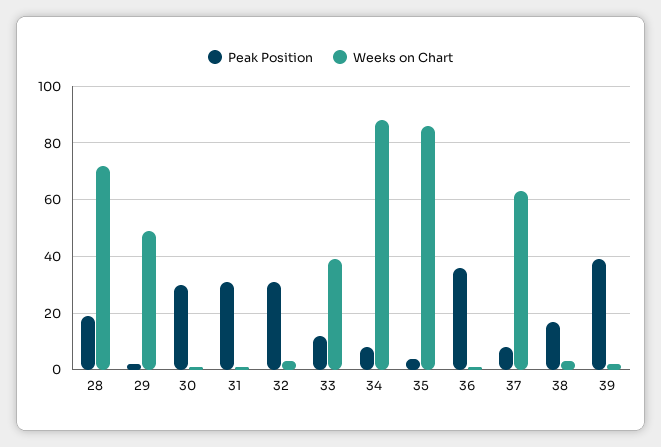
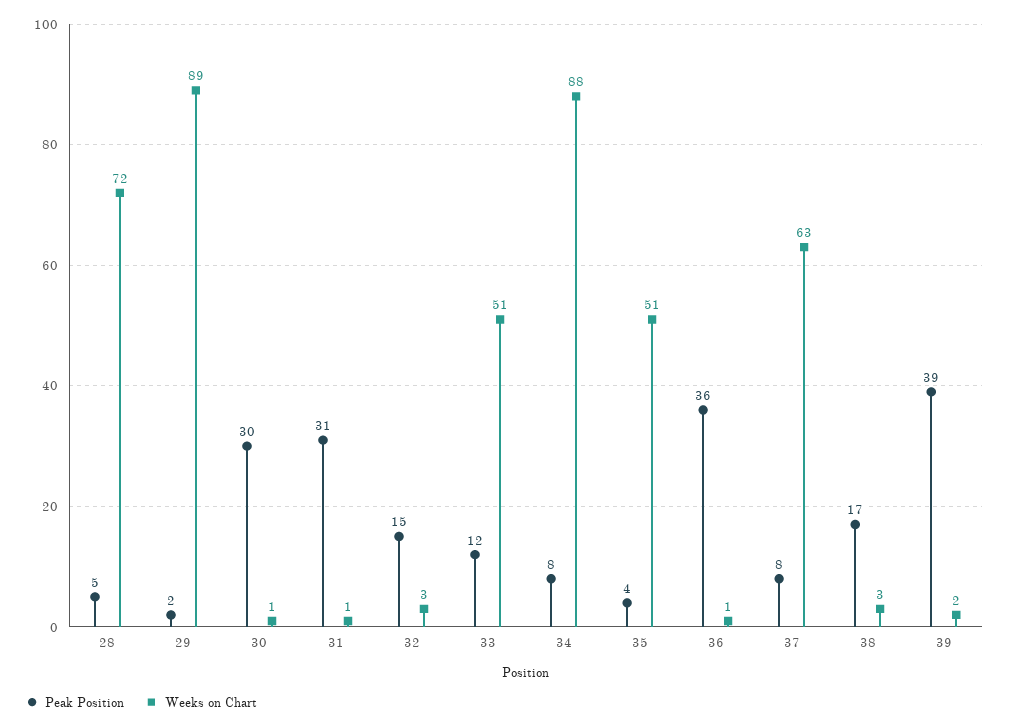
Peak Position, 28: 20 -> 5
Weeks on Chart, 29: 50 -> 89
Peak Position, 32: 30 -> 15
Weeks on Chart, 33: 40 -> 51
Weeks on Chart, 35: 85 -> 51

